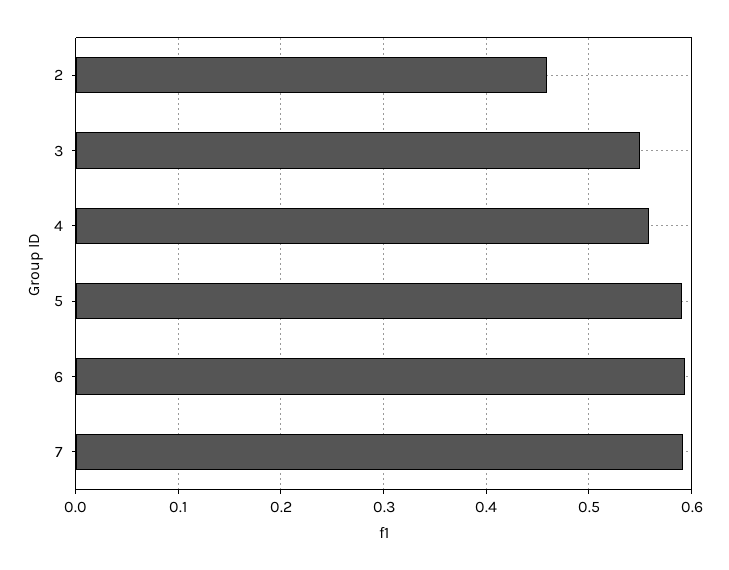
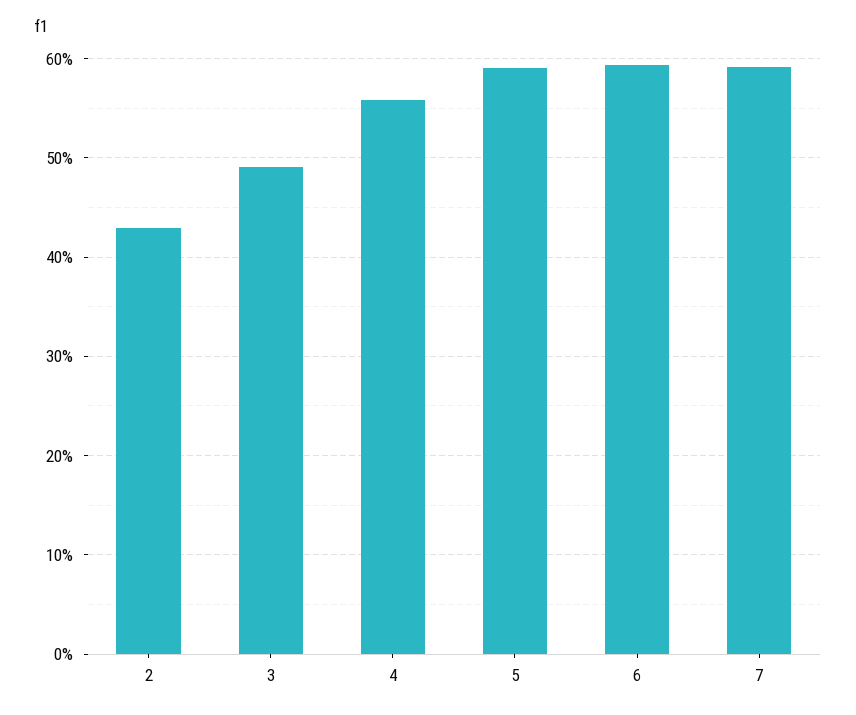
2: 0.46 -> 0.43
3: 0.55 -> 0.49

